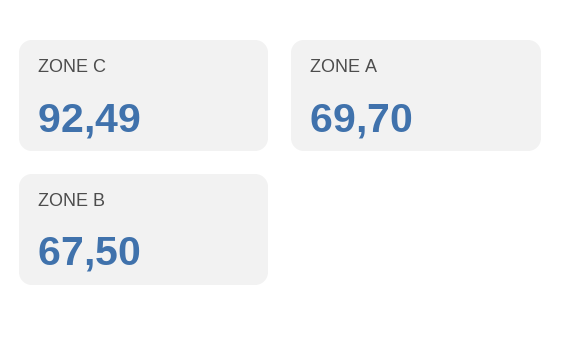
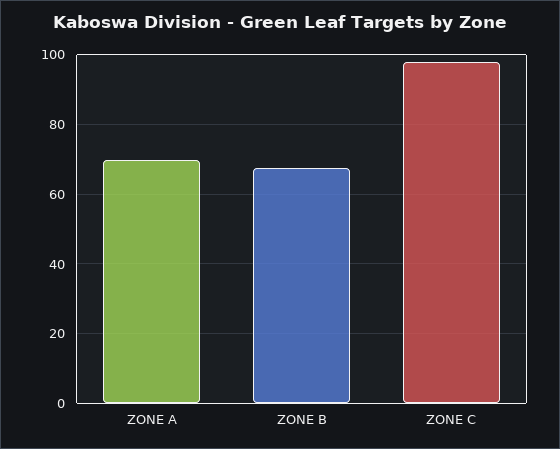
ZONE C: 92.49 -> 98

